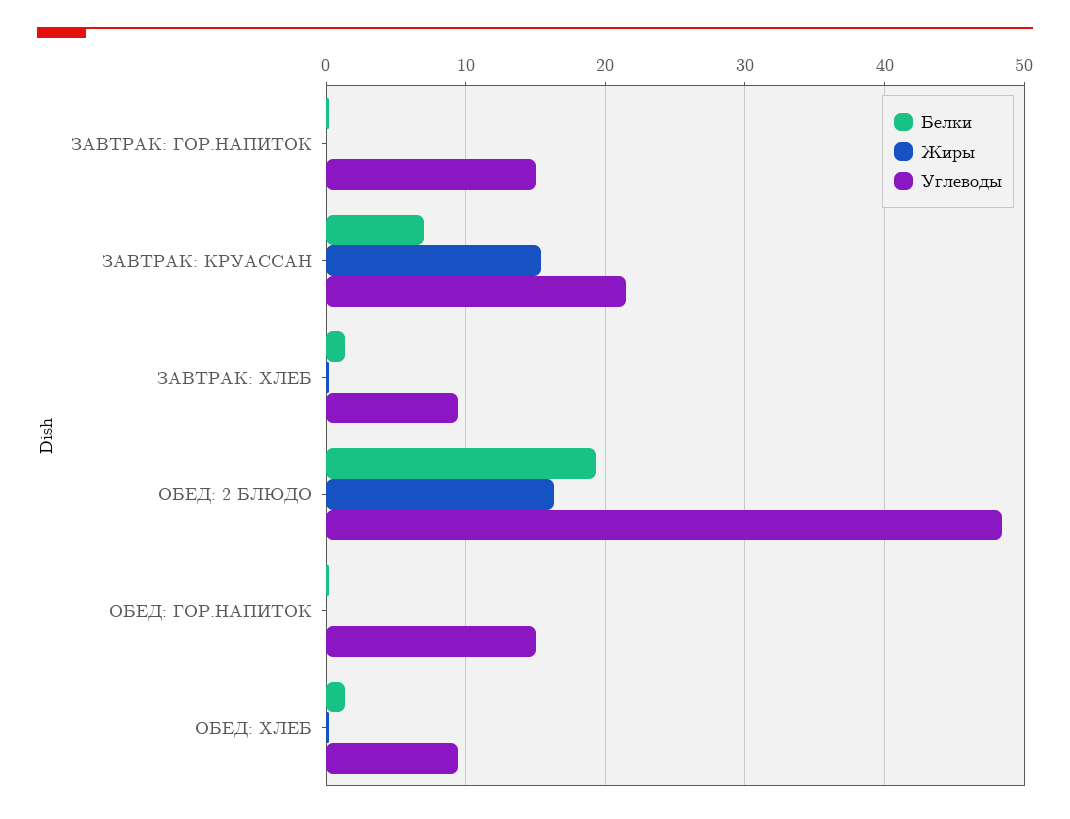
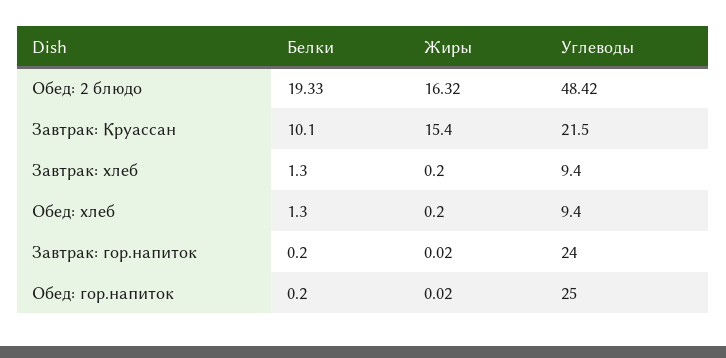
Углеводы, ЗАВТРАК: ГОР.НАПИТОК: 15 -> 24
Белки, ЗАВТРАК: КРУАССАН: 7 -> 10.1
Углеводы, ОБЕД: ГОР.НАПИТОК: 15 -> 25

